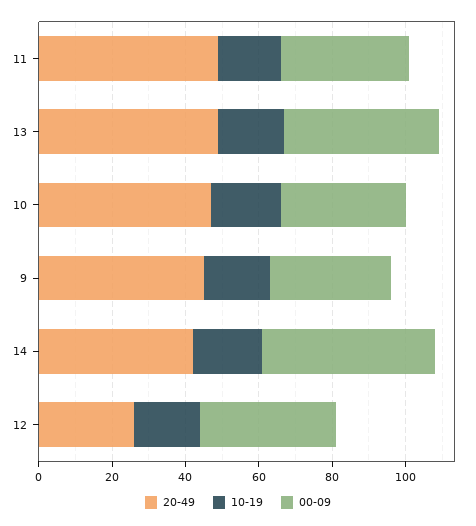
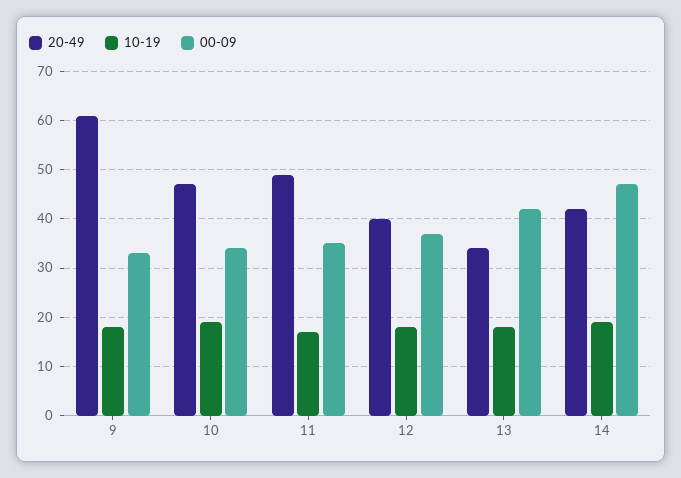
20-49, 13: 50 -> 35
20-49, 9: 45 -> 60
20-49, 12: 25 -> 40

